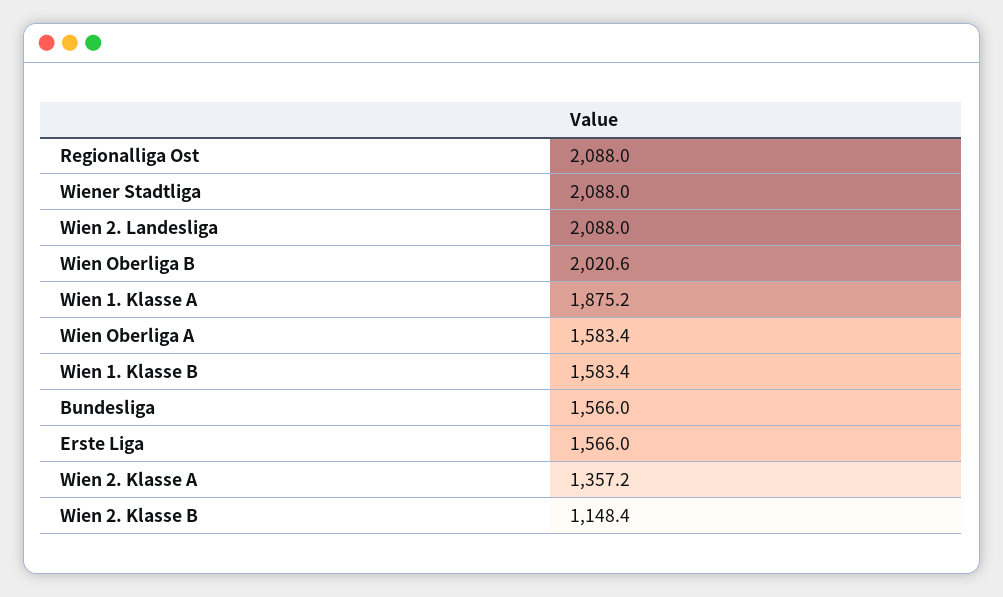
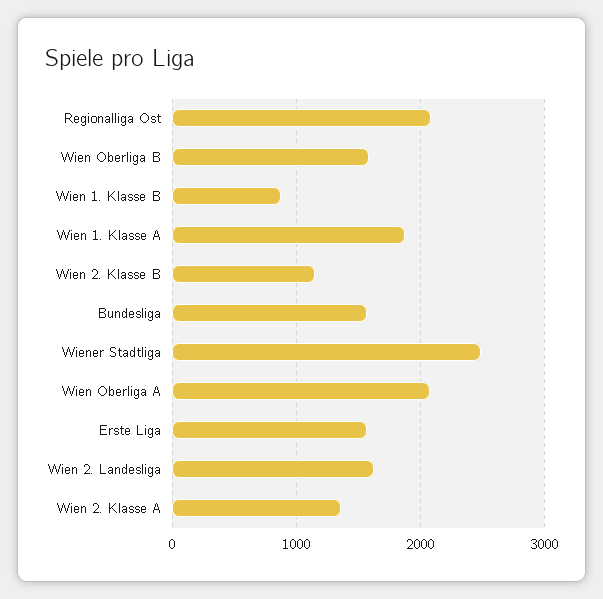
Wiener Stadtliga: 2088 -> 2500
Wien 2. Landesliga: 2088 -> 1600
Wien Oberliga B: 2020.6 -> 1600
Wien Oberliga A: 1583.4 -> 2100
Wien 1. Klasse B: 1583.4 -> 900

